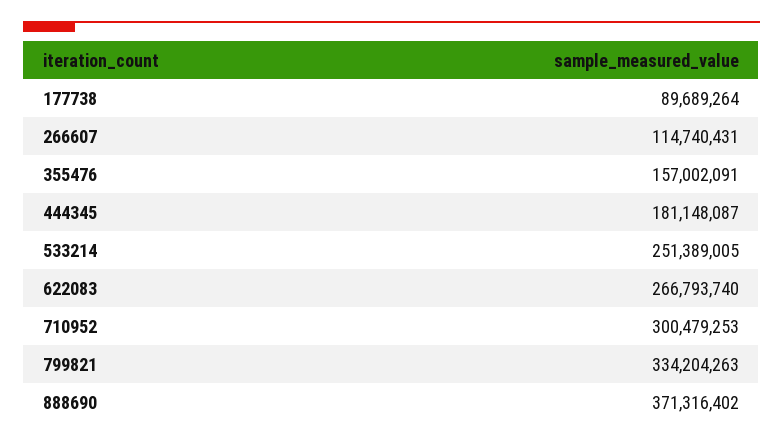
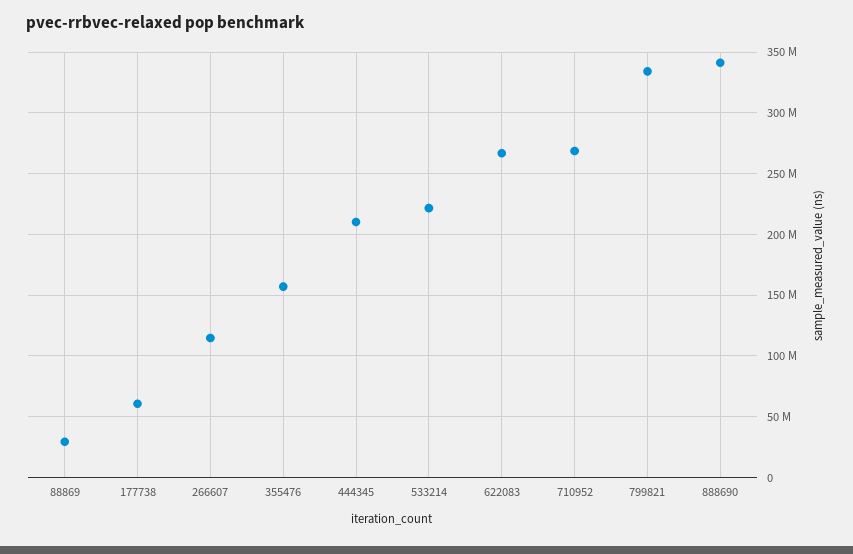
177738: 89689264 -> 60000000
444345: 181148087 -> 210000000
533214: 251389005 -> 220000000
710952: 300479253 -> 270000000
888690: 371316402 -> 340000000
88869: none -> 30000000

